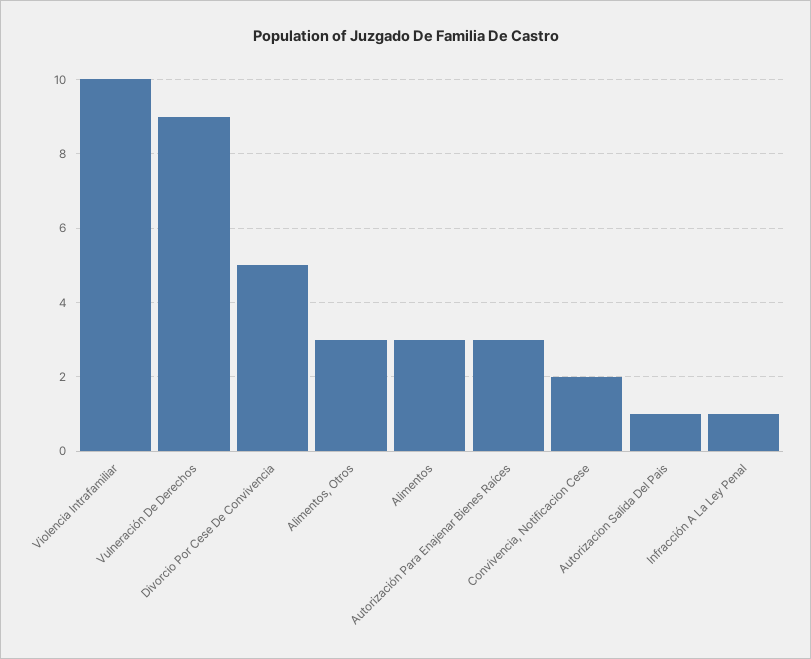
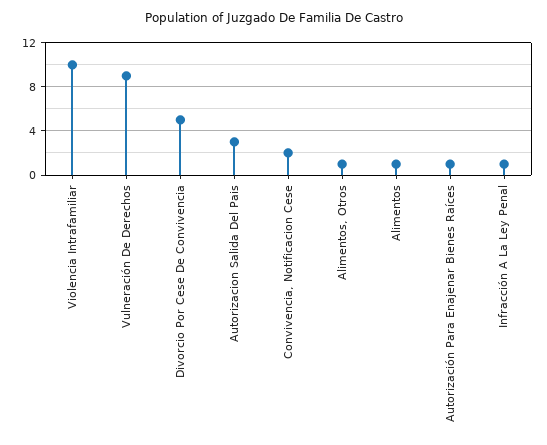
Alimentos, Otros: 3 -> 1
Alimentos: 3 -> 1
Autorización Para Enajenar Bienes Raíces: 3 -> 1
Autorizacion Salida Del Pais: 1 -> 3

